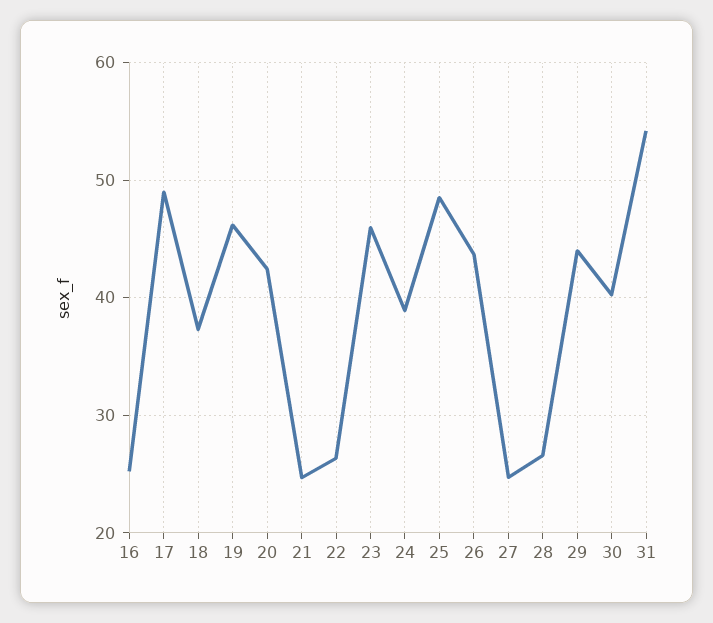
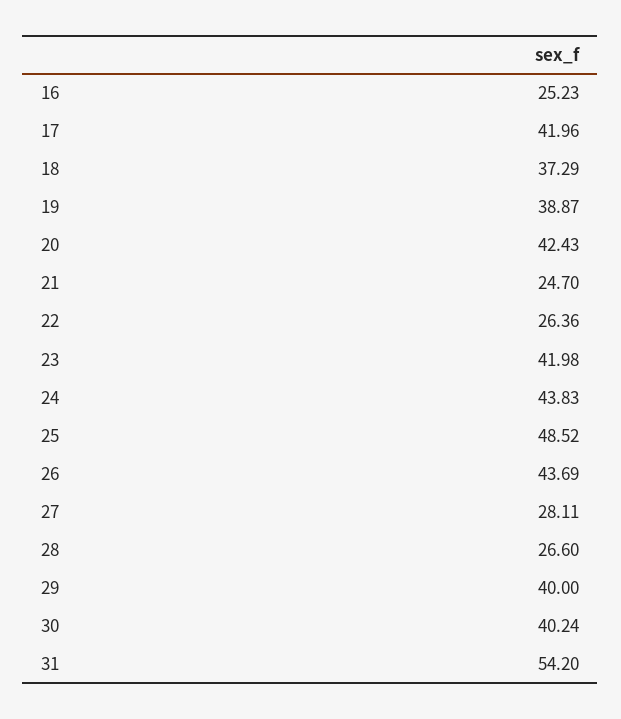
17: 49 -> 41.96
19: 46 -> 38.87
23: 46 -> 41.98
24: 39 -> 43.83
27: 25 -> 28.11
29: 44 -> 40

